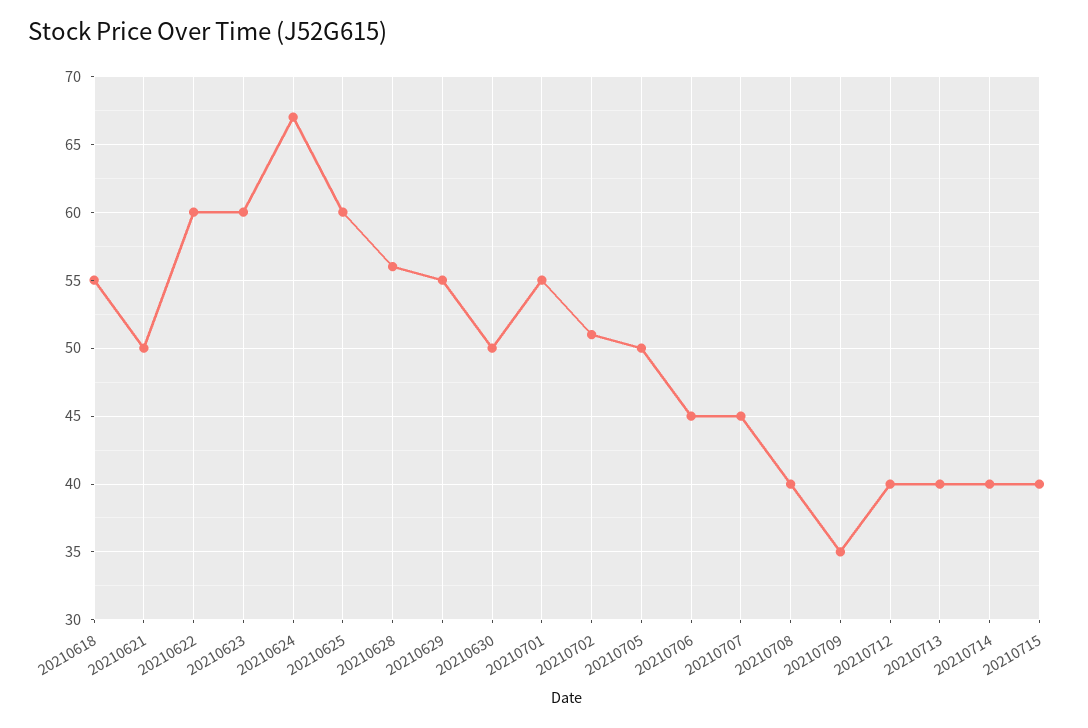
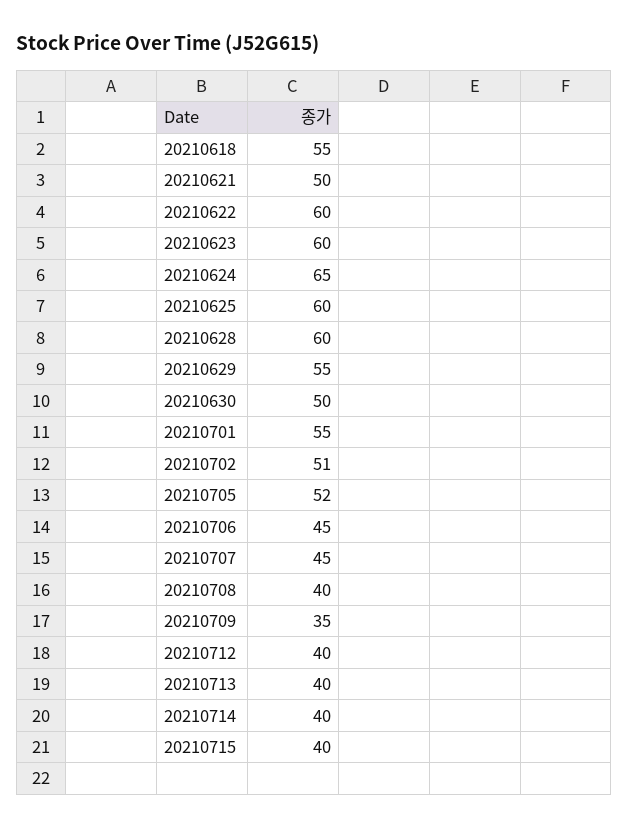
20210624: 67 -> 65
20210628: 56 -> 60
20210705: 50 -> 52

